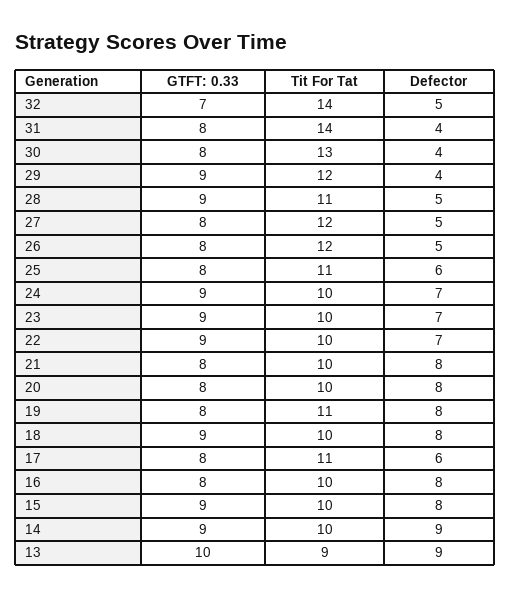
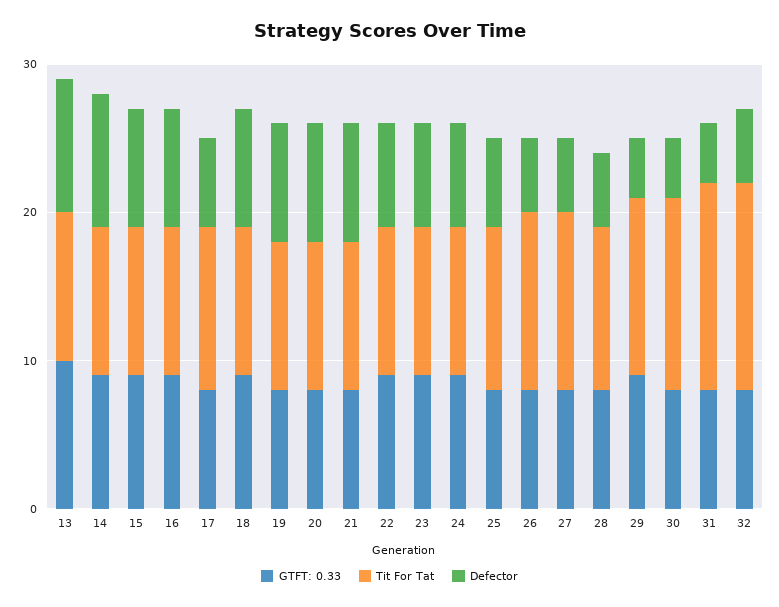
GTFT: 0.33, 32: 7 -> 8
GTFT: 0.33, 28: 9 -> 8
Tit For Tat, 19: 11 -> 10
GTFT: 0.33, 16: 8 -> 9
Tit For Tat, 13: 9 -> 10

